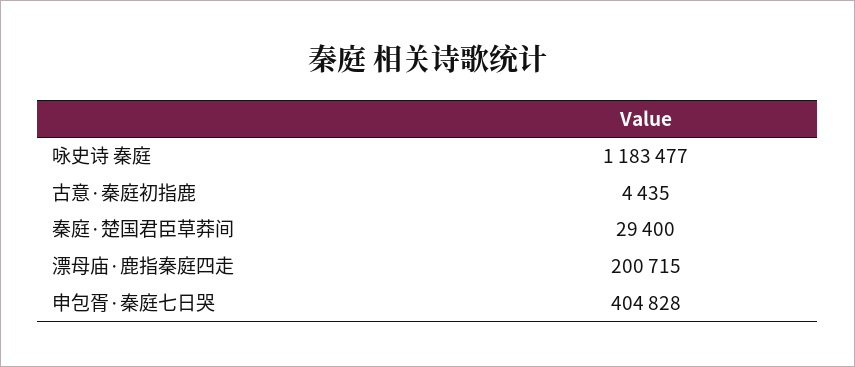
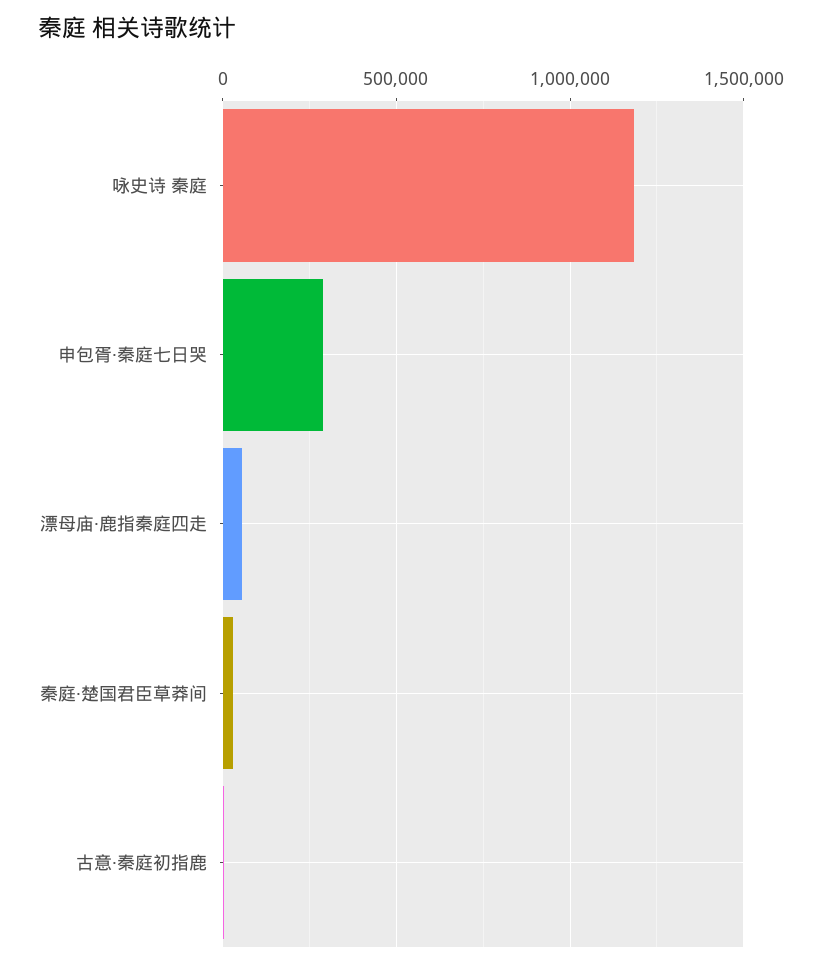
漂母庙·鹿指秦庭四走: 200715 -> 50000
申包胥·秦庭七日哭: 404828 -> 300000

